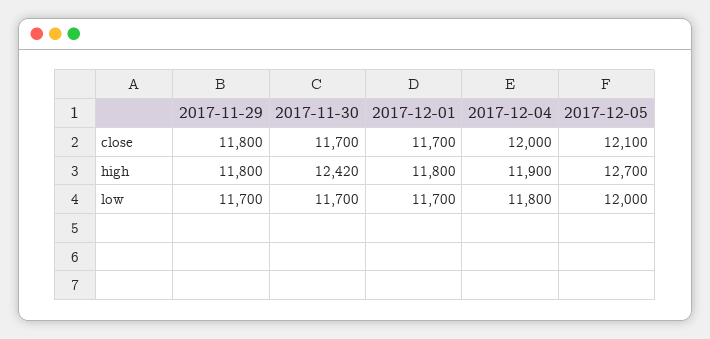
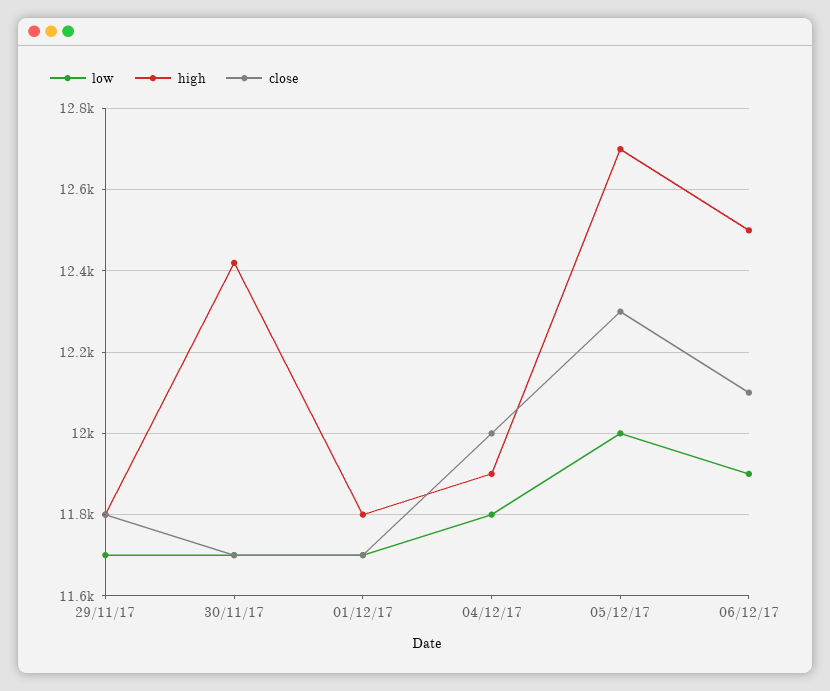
close, 2017-12-05: 12100 -> 12300
low, 06/12/17: none -> 11900
high, 06/12/17: none -> 12500
close, 06/12/17: none -> 12100

